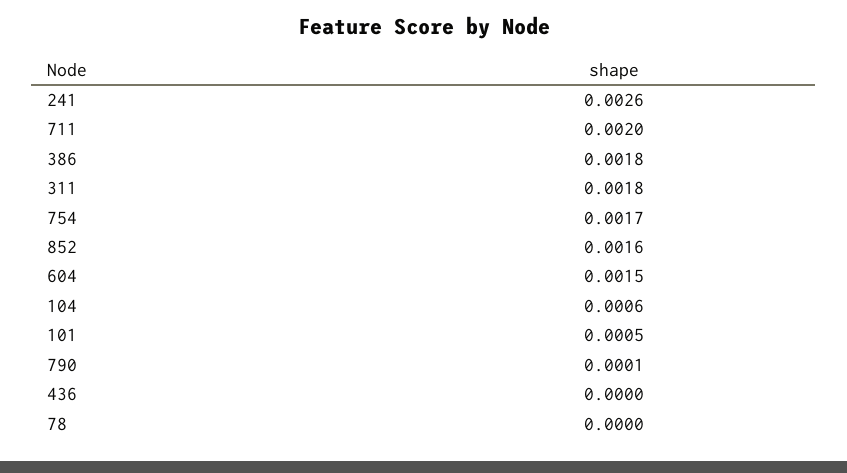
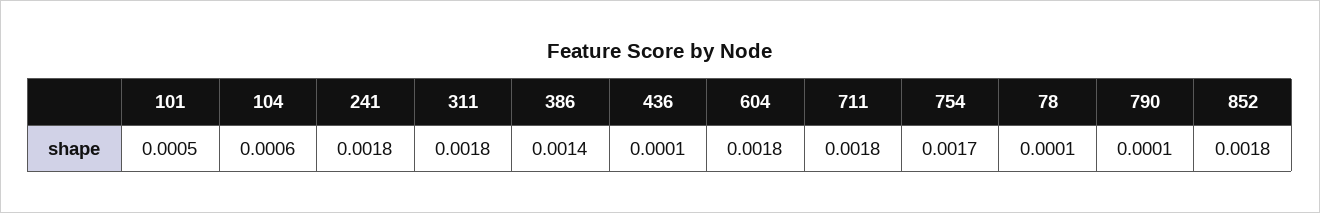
241: 0.0026 -> 0.0018
711: 0.002 -> 0.0018
386: 0.0018 -> 0.0014
852: 0.0016 -> 0.0018
604: 0.0015 -> 0.0018
436: 0 -> 0.0001
78: 0 -> 0.0001

